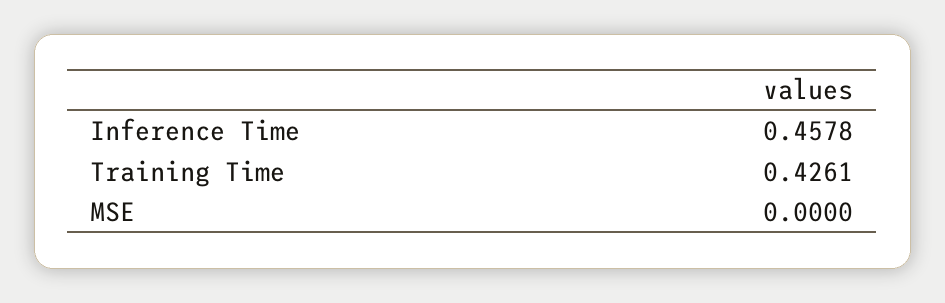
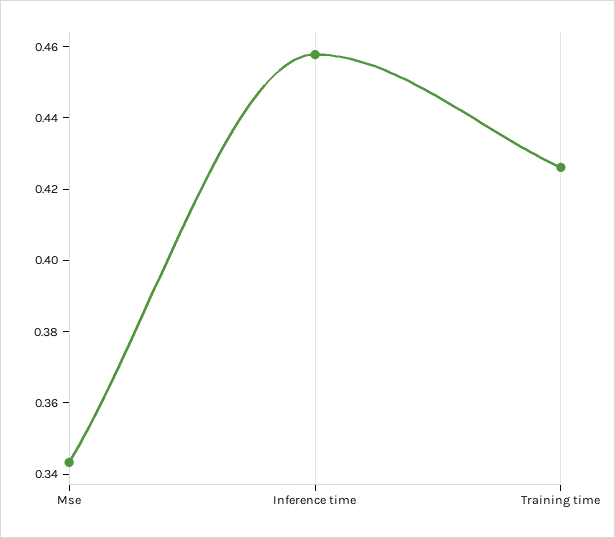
MSE: 0 -> 0.345

